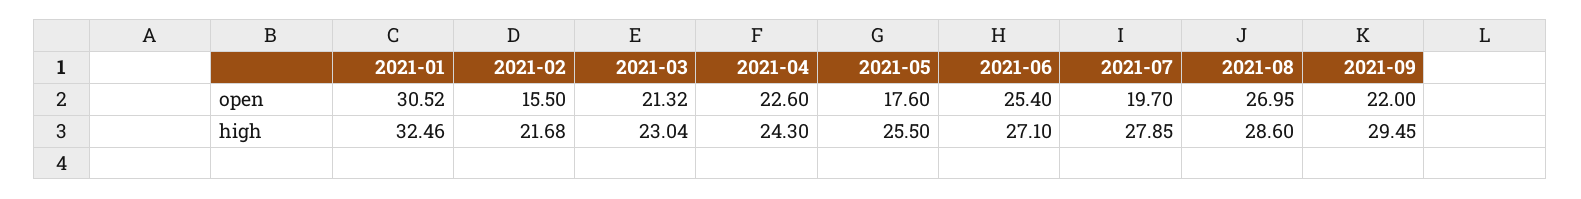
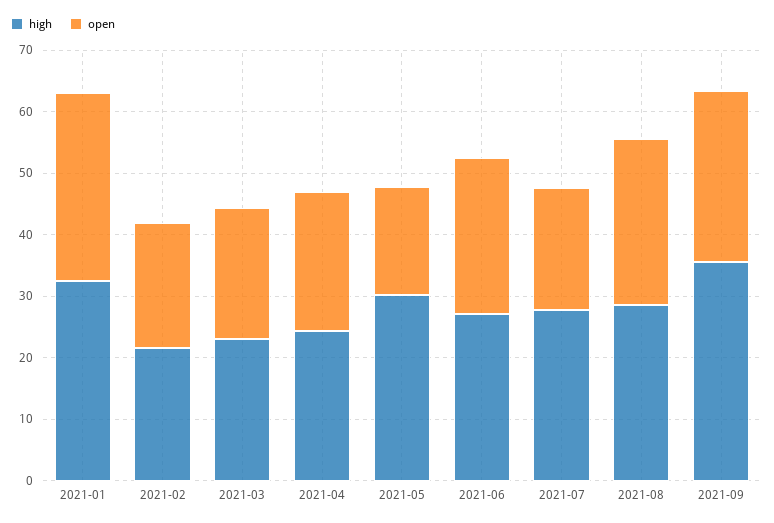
open, 2021-02: 15.5 -> 20
open, 2021-09: 22 -> 28
high, 2021-05: 25.5 -> 30
high, 2021-09: 29.45 -> 36

